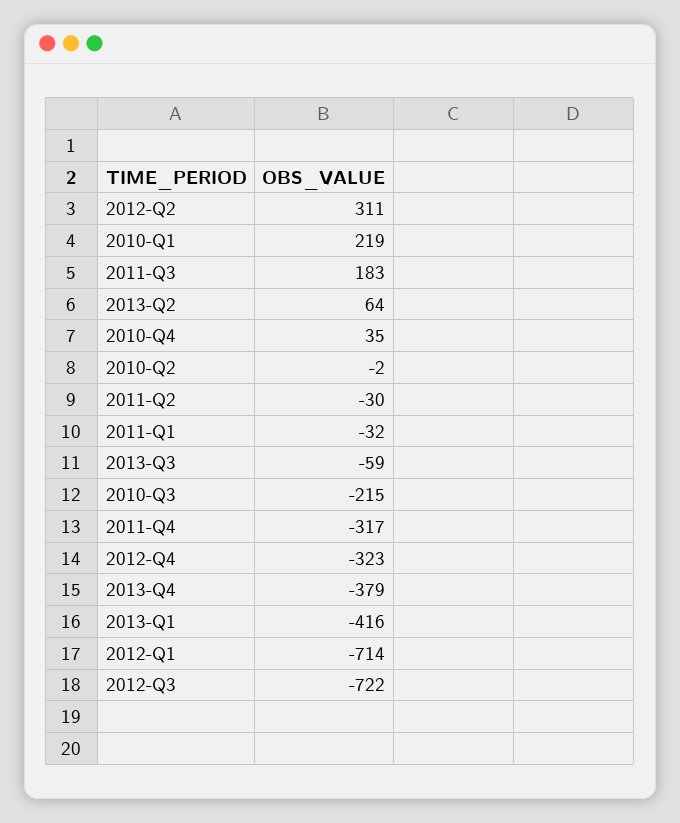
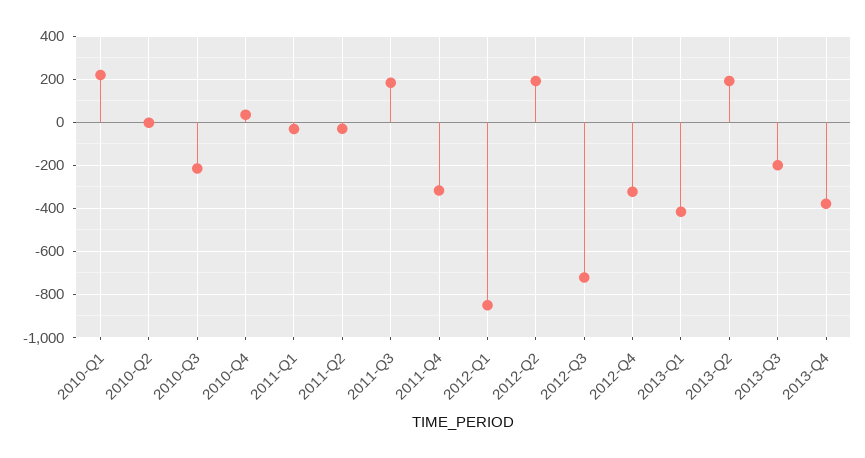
2012-Q2: 311 -> 200
2013-Q2: 64 -> 200
2013-Q3: -59 -> -200
2012-Q1: -714 -> -850

